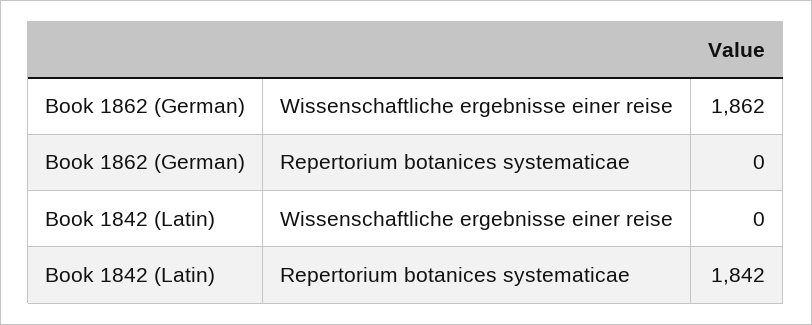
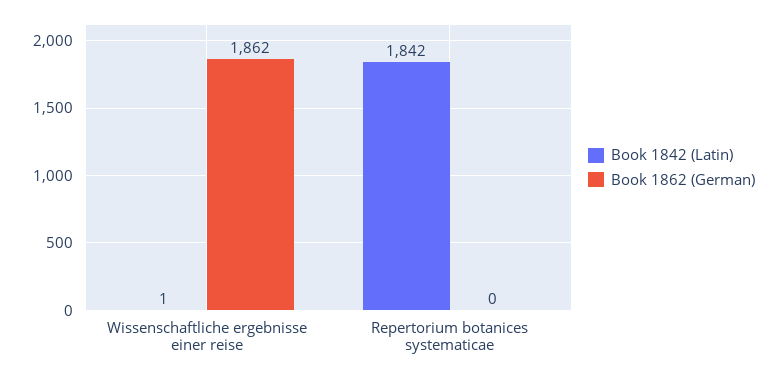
Book 1842 (Latin), Wissenschaftliche ergebnisse einer reise: 0 -> 1

